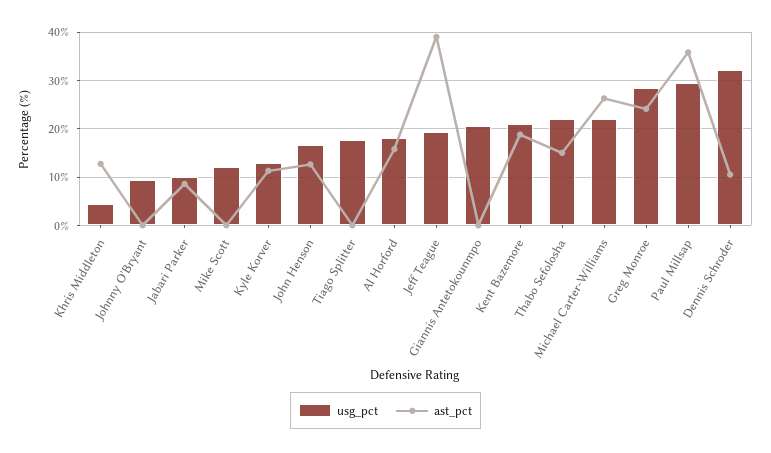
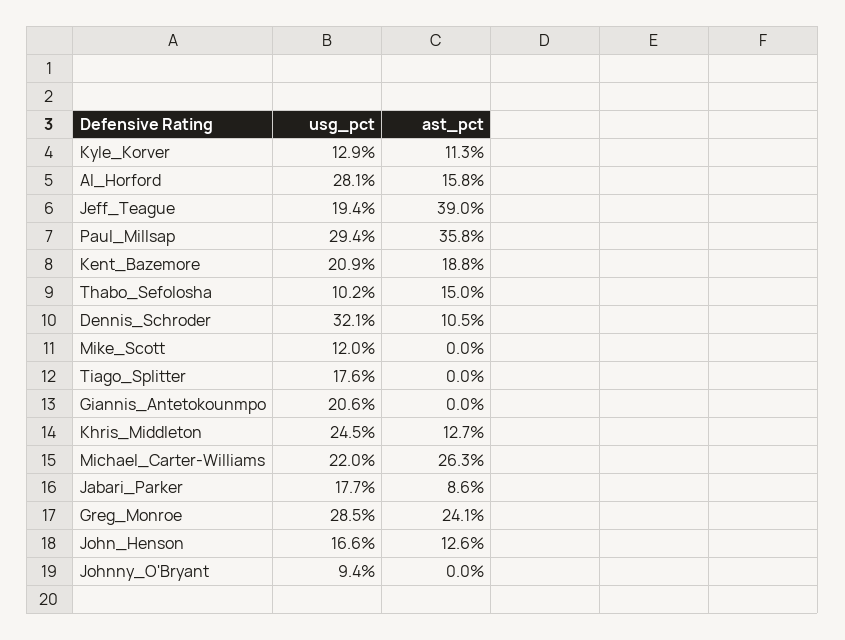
usg_pct, Khris Middleton: 4 -> 24.5
usg_pct, Jabari Parker: 10 -> 17.7
usg_pct, Al Horford: 18 -> 28.1
usg_pct, Thabo Sefolosha: 22 -> 10.2

